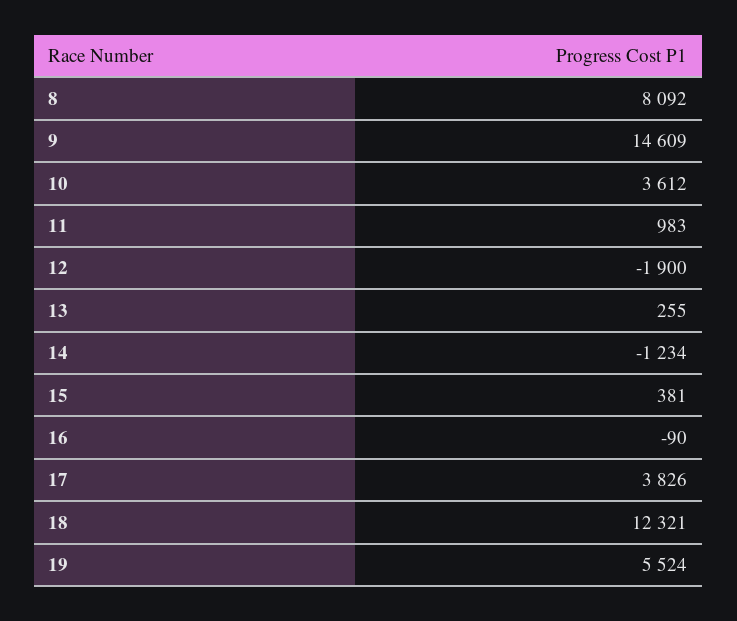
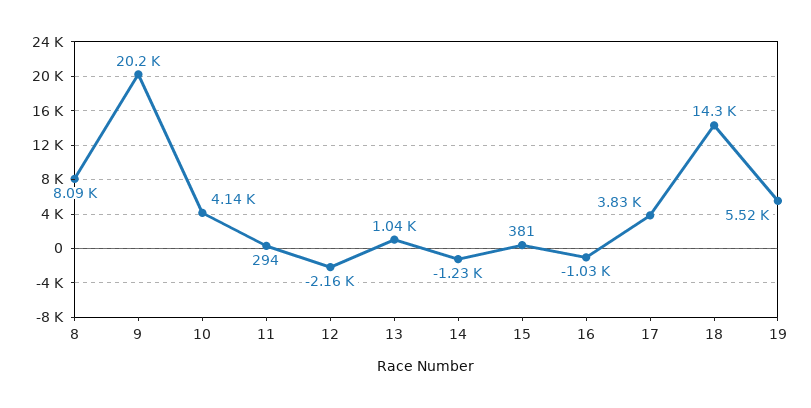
9: 14609 -> 20200
10: 3612 -> 4140
11: 983 -> 294
12: -1900 -> -2160
13: 255 -> 1040
16: -90 -> -1030
18: 12321 -> 14300

